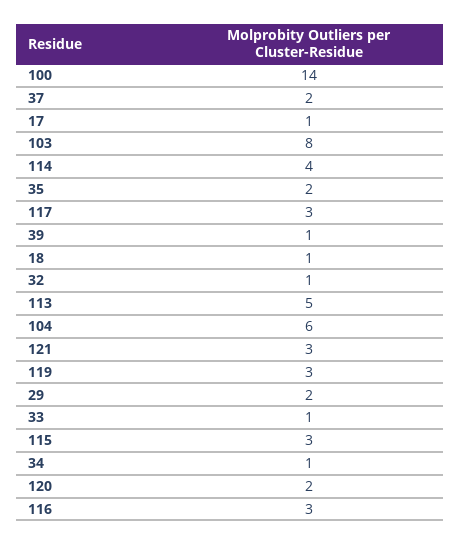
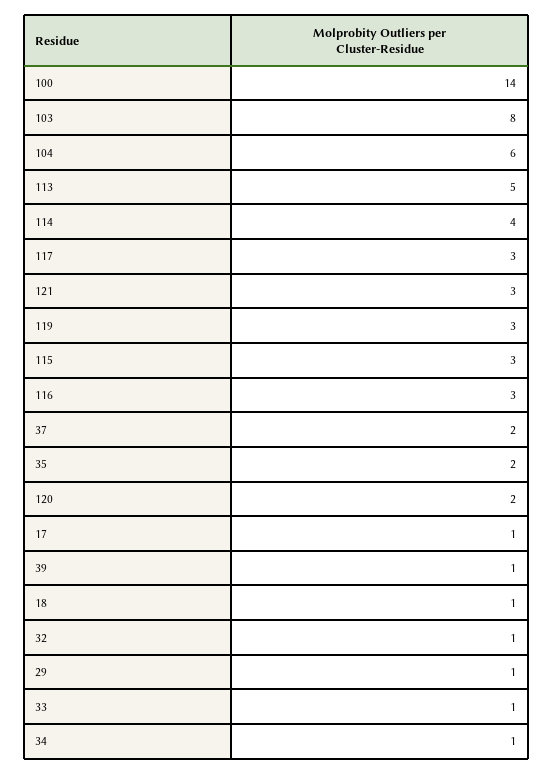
29: 2 -> 1

